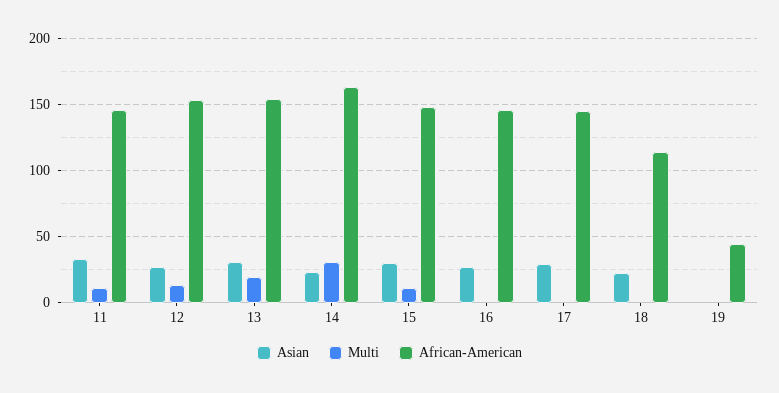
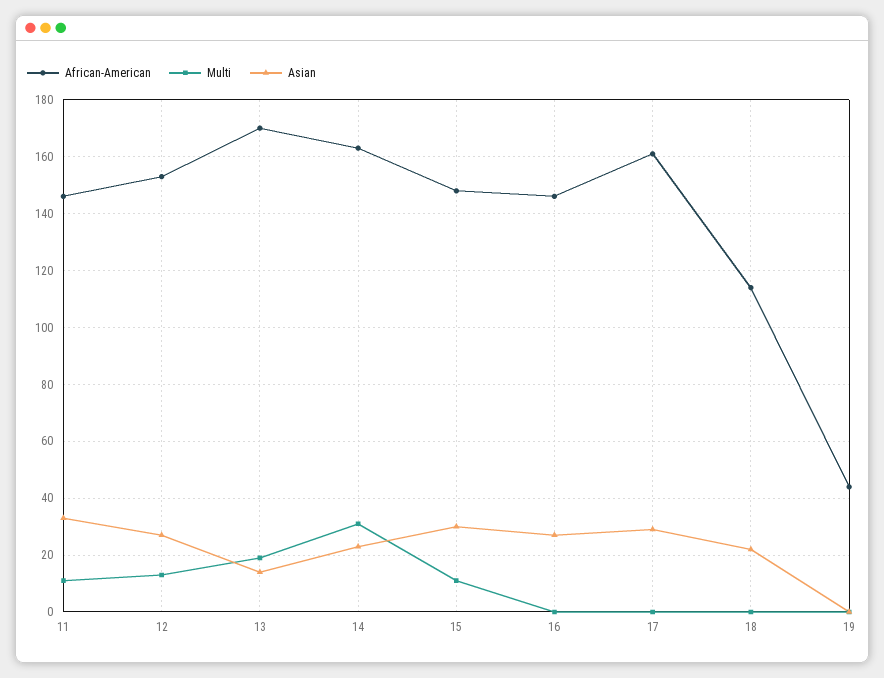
Asian, 13: 30 -> 15
African-American, 13: 155 -> 170
African-American, 17: 145 -> 160

